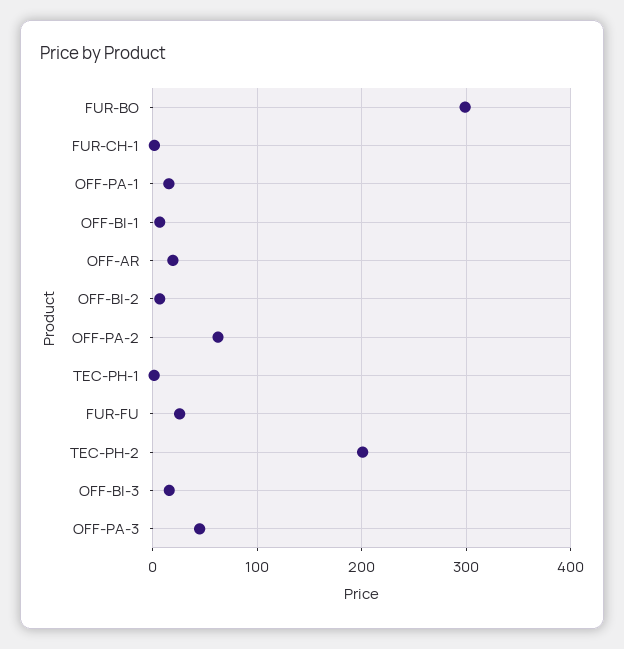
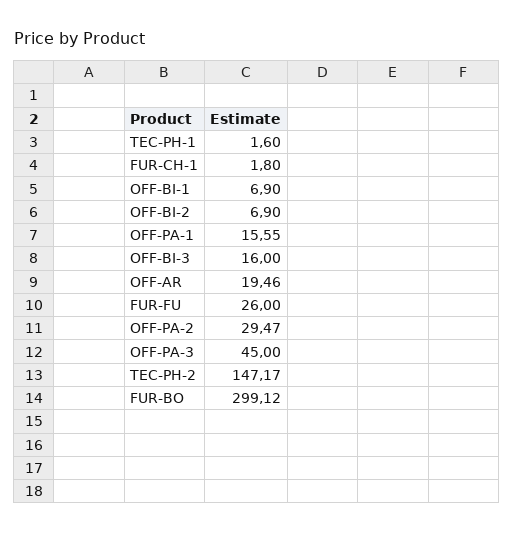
OFF-PA-2: 60 -> 29.47
TEC-PH-2: 200 -> 147.17

